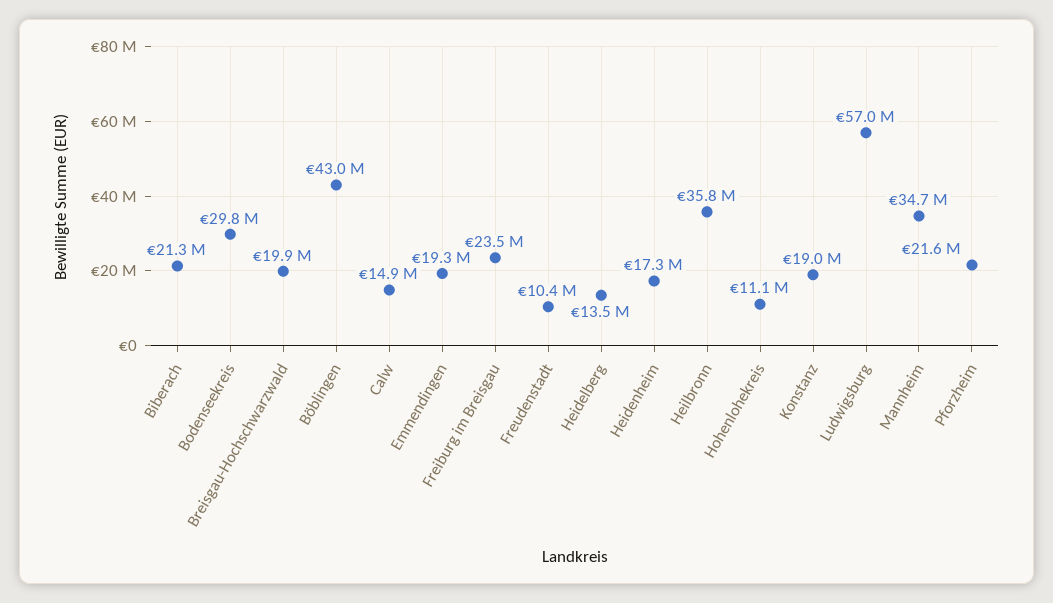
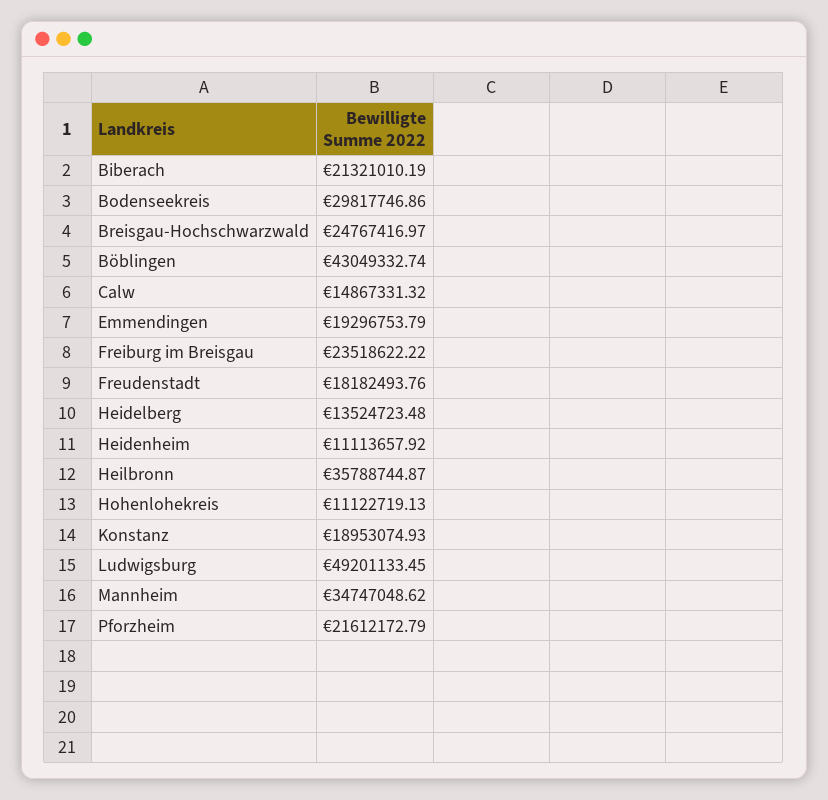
Breisgau-Hochschwarzwald: 19900000 -> 24767416.97
Freudenstadt: 10400000 -> 18182493.76
Heidenheim: 17300000 -> 11113657.92
Ludwigsburg: 57000000 -> 49201133.45

